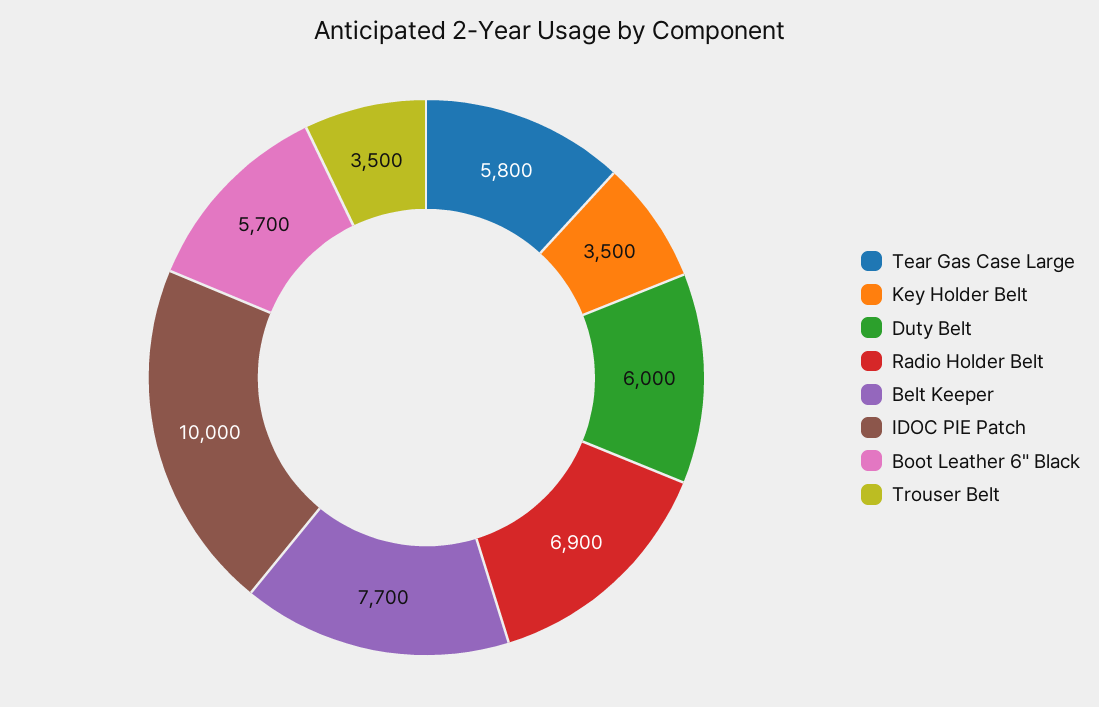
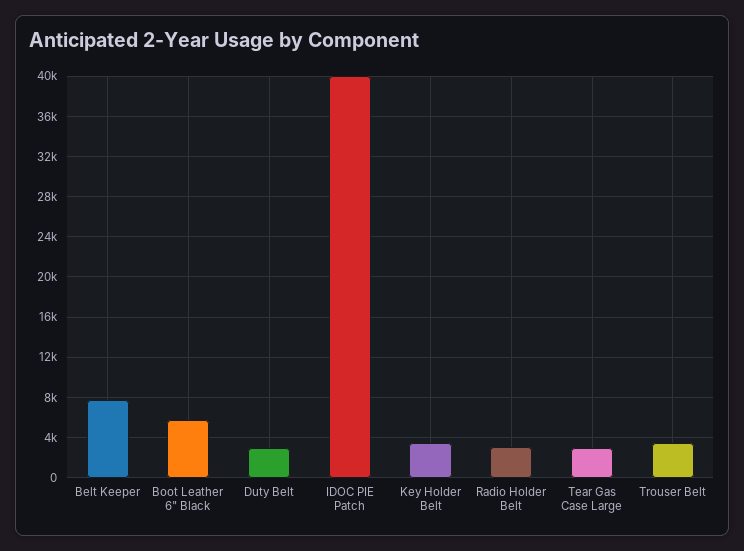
Tear Gas Case Large: 5800 -> 3000
Duty Belt: 6000 -> 3000
Radio Holder Belt: 6900 -> 3000
IDOC PIE Patch: 10000 -> 40000

